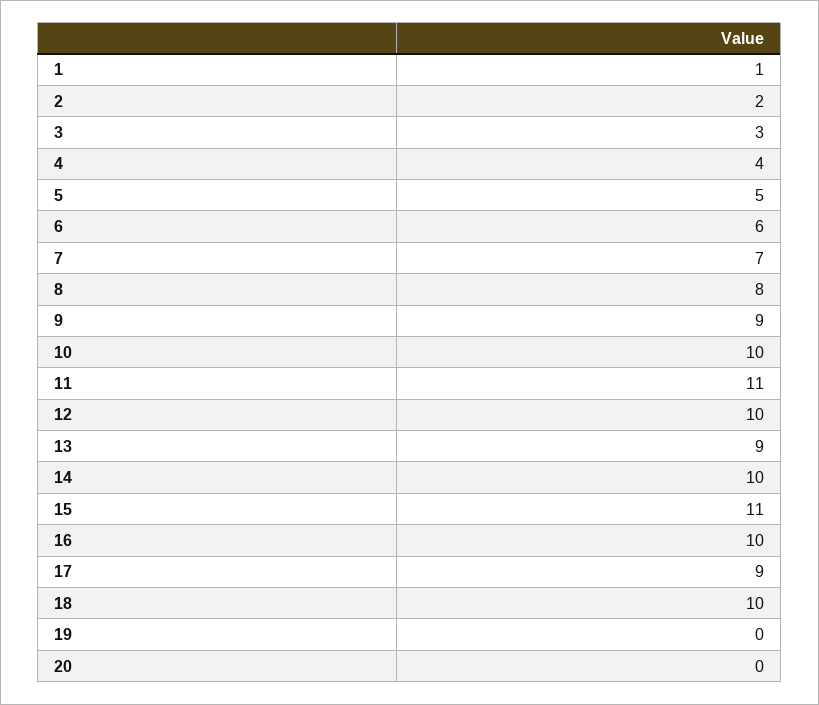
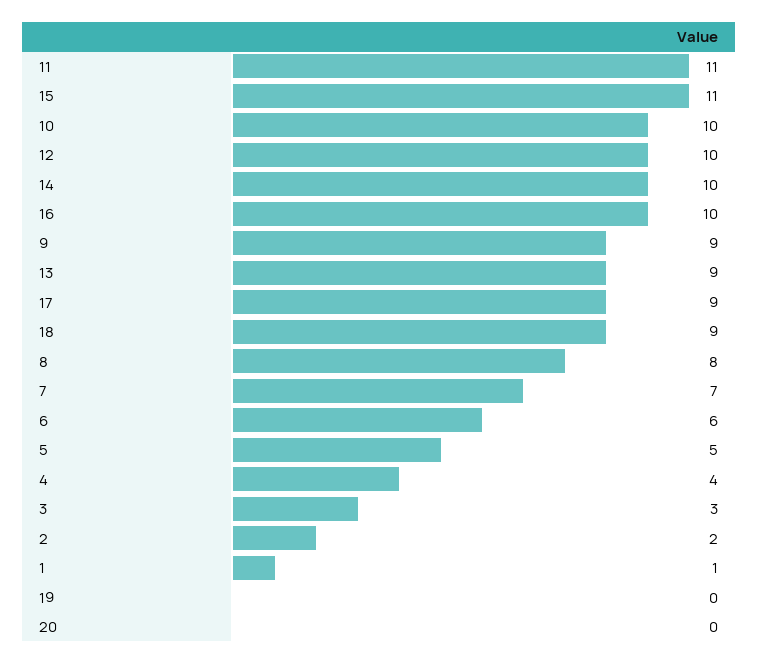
18: 10 -> 9

